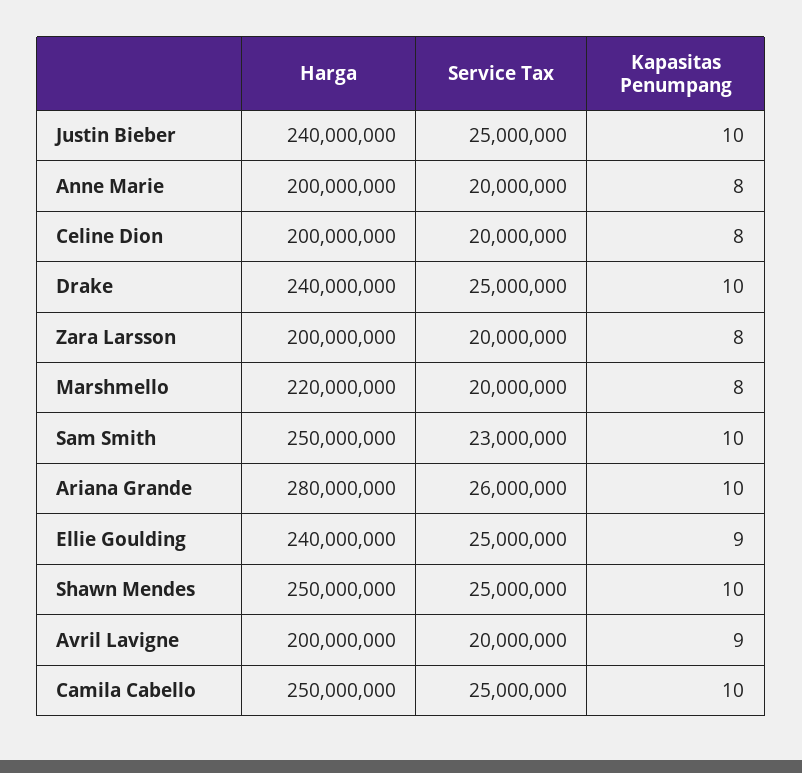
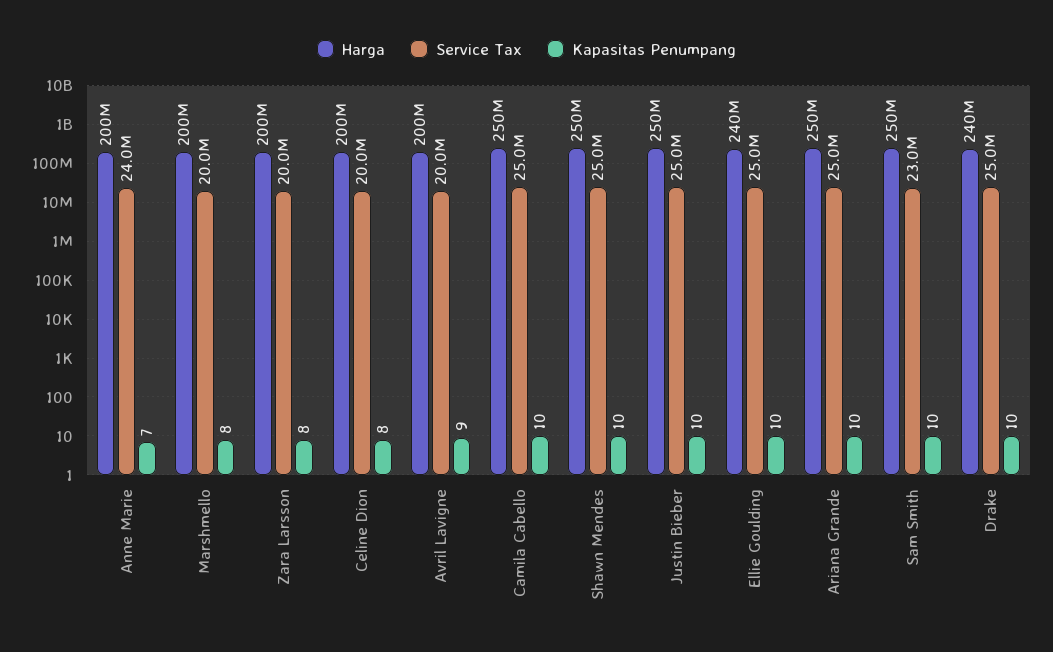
Harga, Justin Bieber: 240000000 -> 250000000
Service Tax, Anne Marie: 20000000 -> 24000000
Kapasitas Penumpang, Anne Marie: 8 -> 7
Harga, Marshmello: 220000000 -> 200000000
Harga, Ariana Grande: 280000000 -> 250000000
Service Tax, Ariana Grande: 26000000 -> 25000000
Kapasitas Penumpang, Ellie Goulding: 9 -> 10

